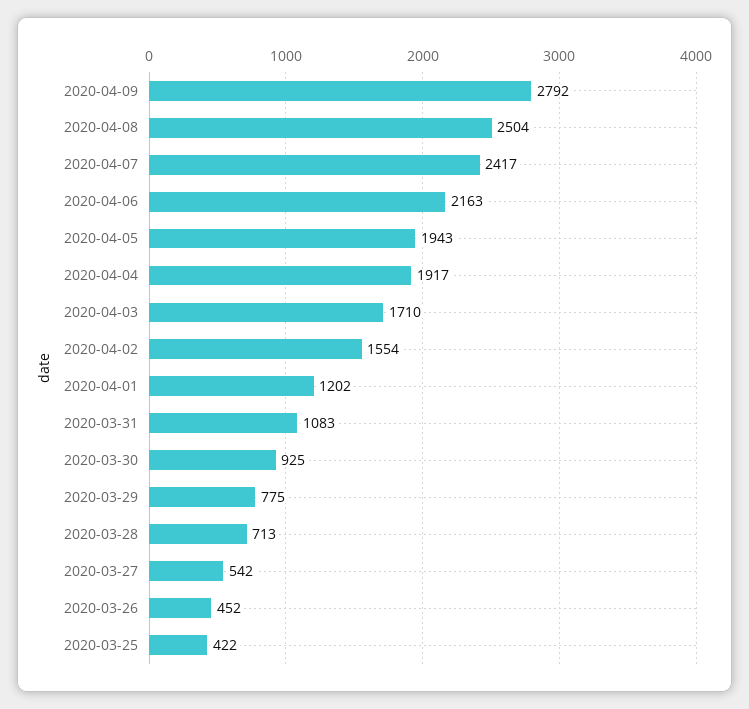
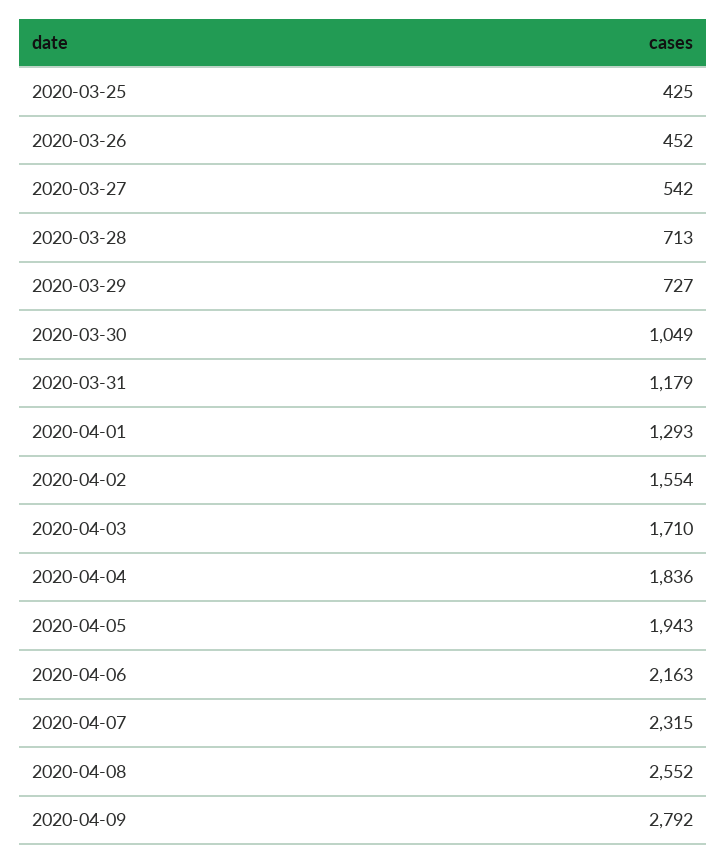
2020-04-08: 2504 -> 2552
2020-04-07: 2417 -> 2315
2020-04-04: 1917 -> 1836
2020-04-01: 1202 -> 1293
2020-03-31: 1083 -> 1179
2020-03-30: 925 -> 1049
2020-03-29: 775 -> 727
2020-03-25: 422 -> 425

